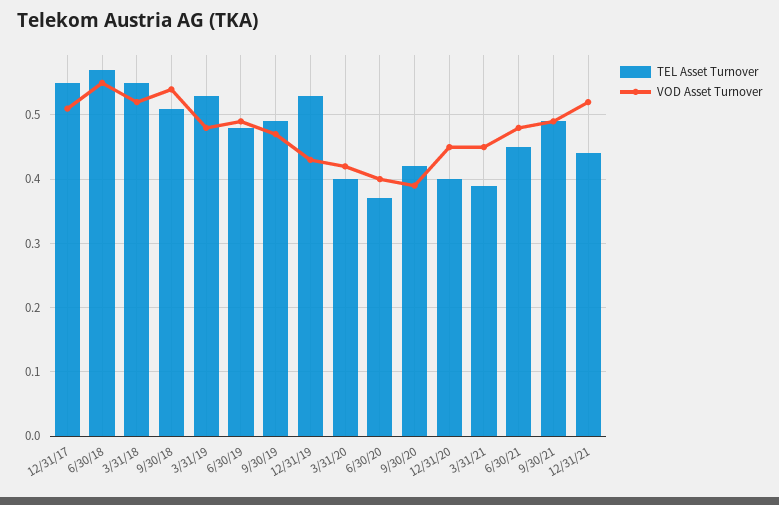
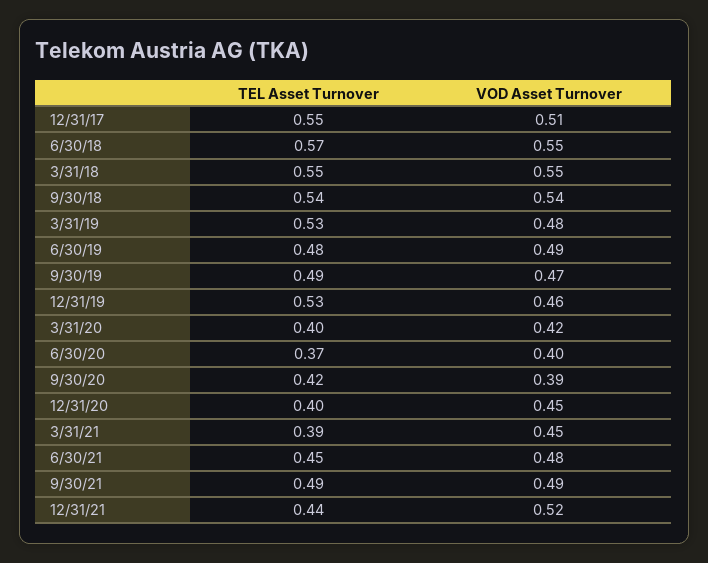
VOD Asset Turnover, 3/31/18: 0.52 -> 0.55
TEL Asset Turnover, 9/30/18: 0.51 -> 0.54
VOD Asset Turnover, 12/31/19: 0.43 -> 0.46

